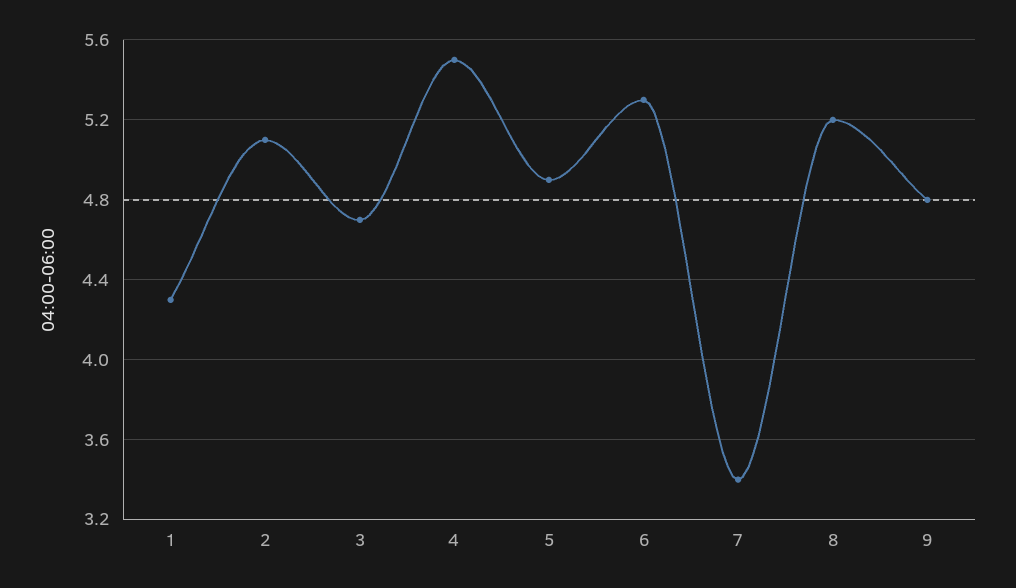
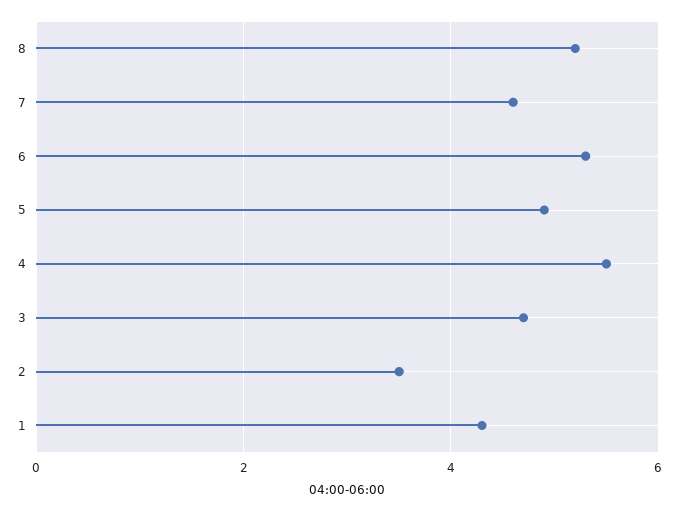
2: 5.1 -> 3.5
7: 3.4 -> 4.5
9: 4.8 -> none

